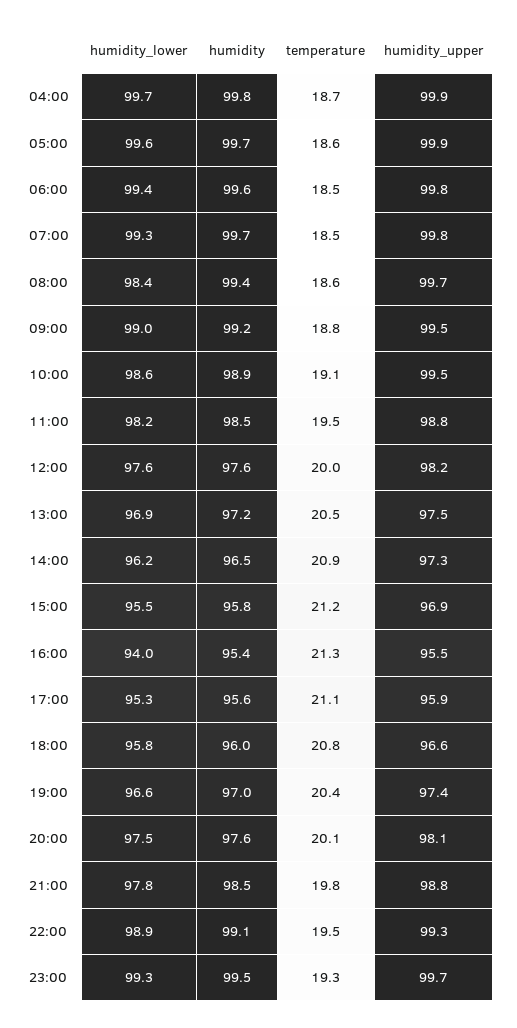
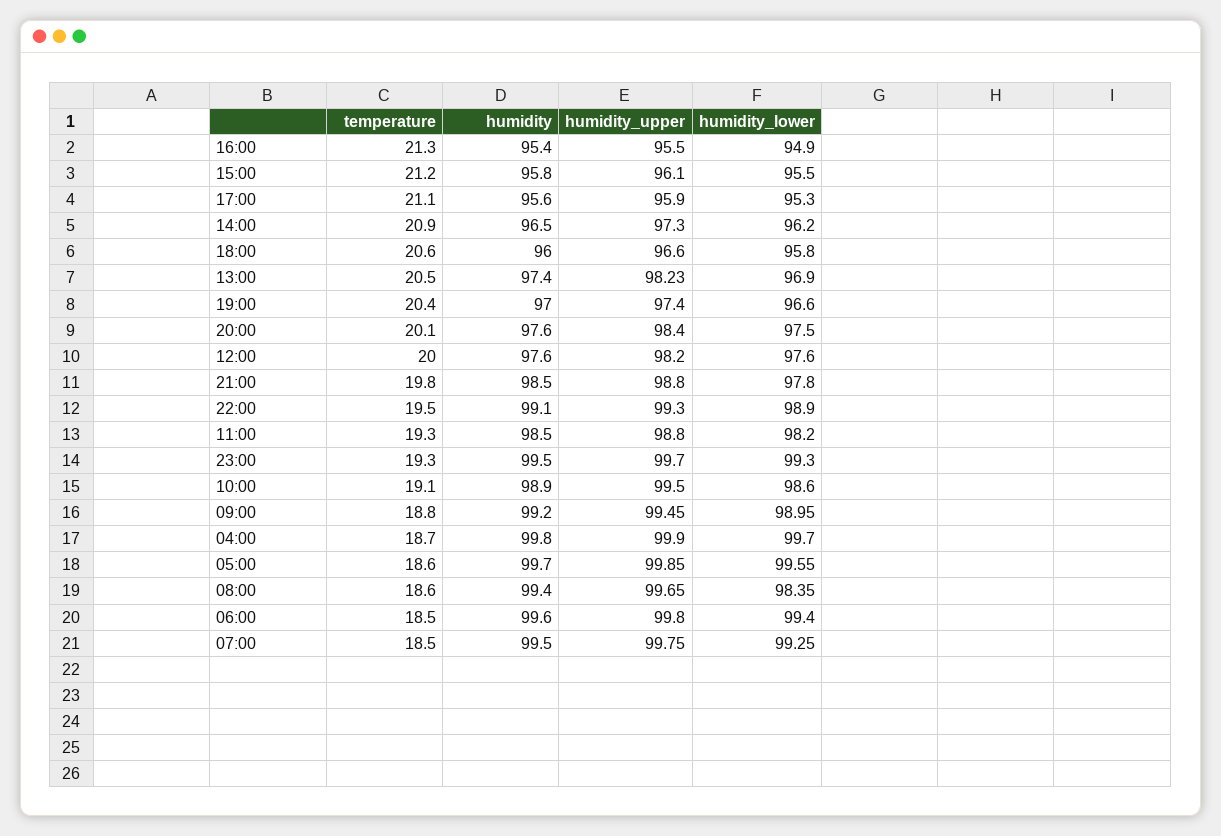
humidity, 07:00: 99.7 -> 99.5
temperature, 11:00: 19.5 -> 19.3
humidity, 13:00: 97.2 -> 97.4
humidity_upper, 13:00: 97.5 -> 98.23
humidity_upper, 15:00: 96.9 -> 96.1
humidity_lower, 16:00: 94 -> 94.9
temperature, 18:00: 20.8 -> 20.6
humidity_upper, 20:00: 98.1 -> 98.4

